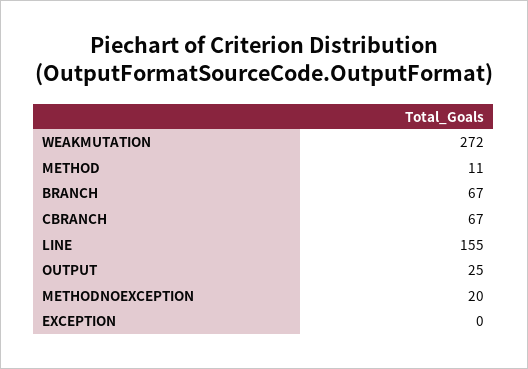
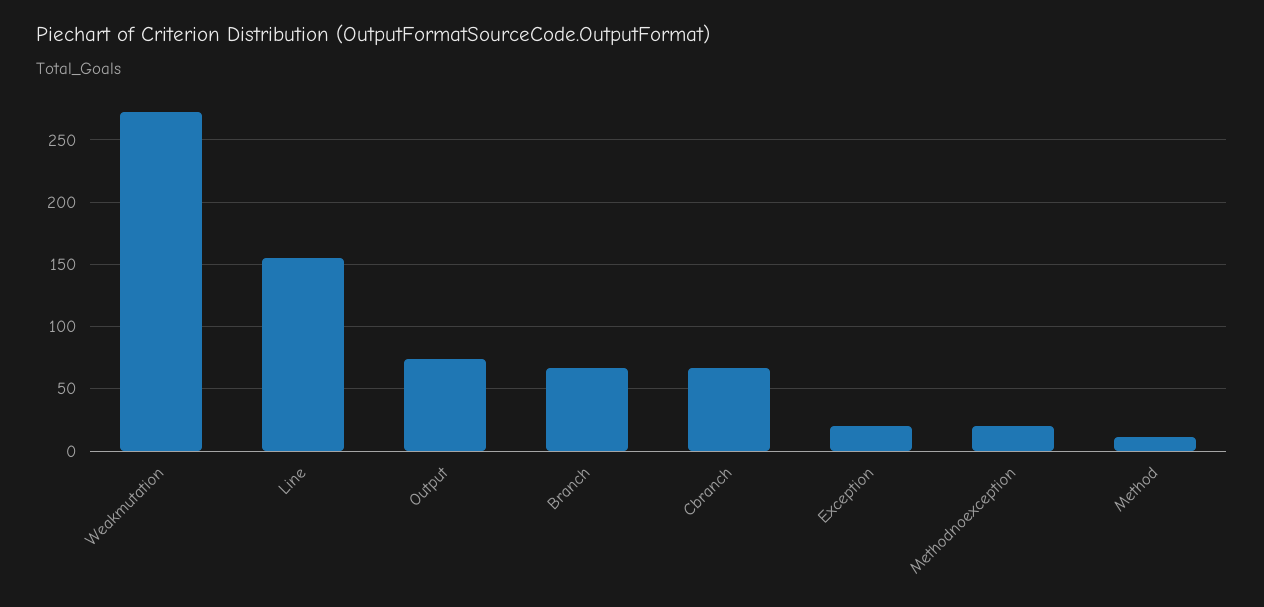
OUTPUT: 25 -> 75
EXCEPTION: 0 -> 20

